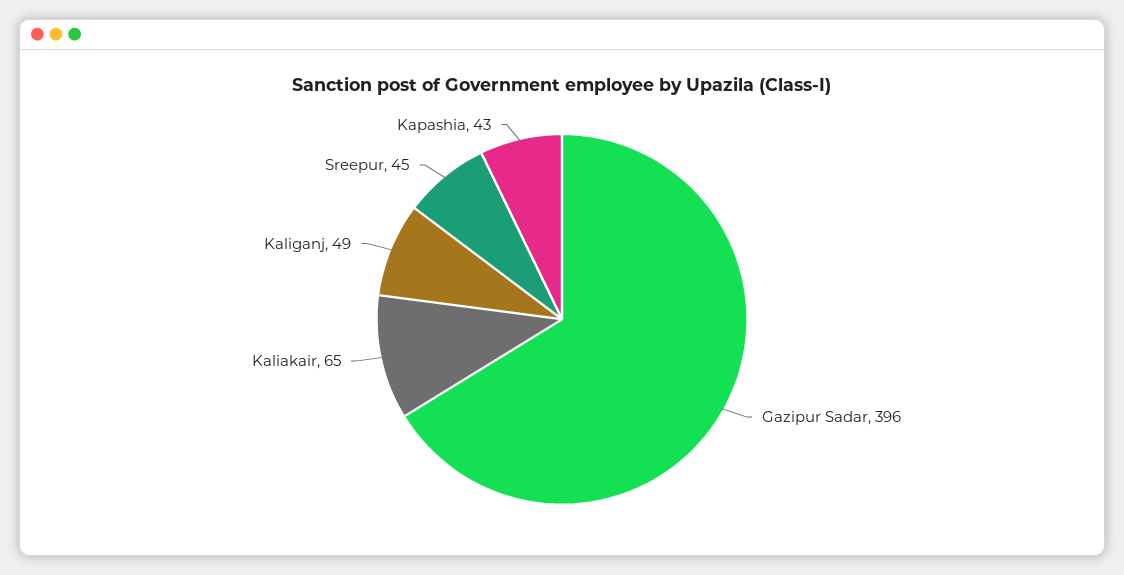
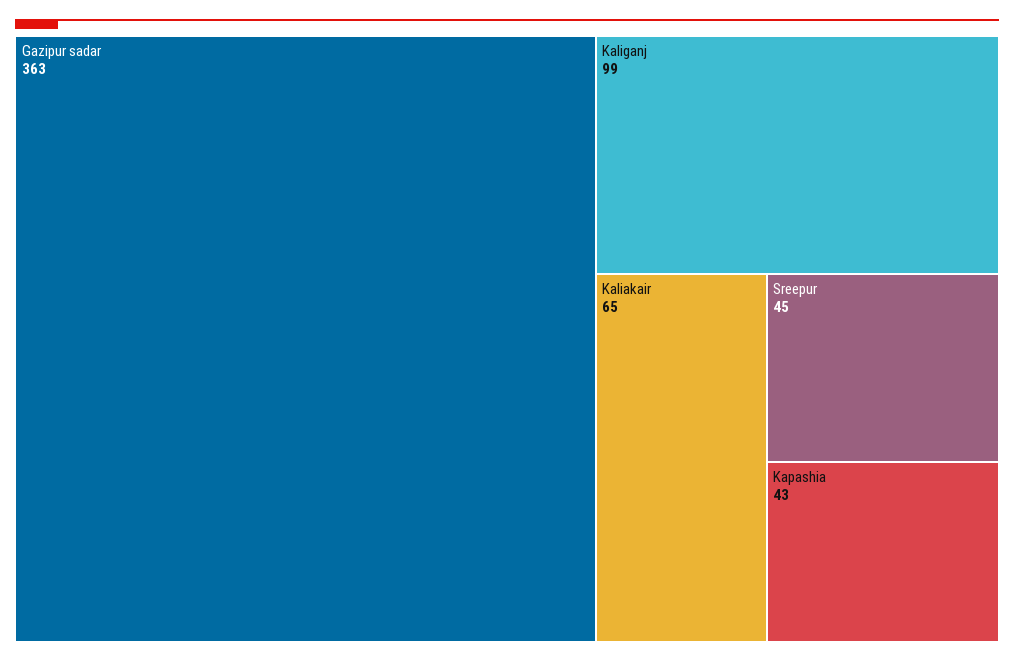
Gazipur Sadar: 396 -> 363
Kaliganj: 49 -> 99

